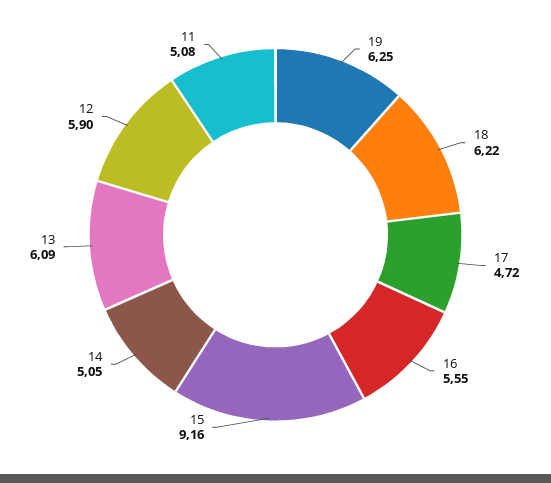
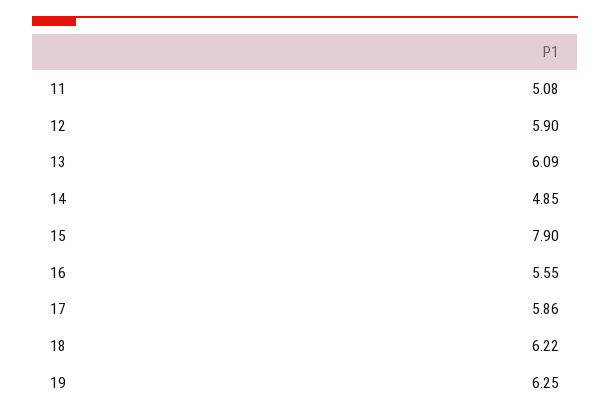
17: 4.72 -> 5.86
15: 9.16 -> 7.9
14: 5.05 -> 4.85

